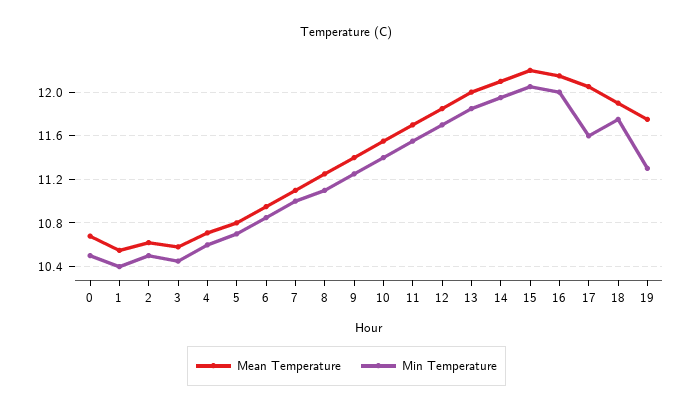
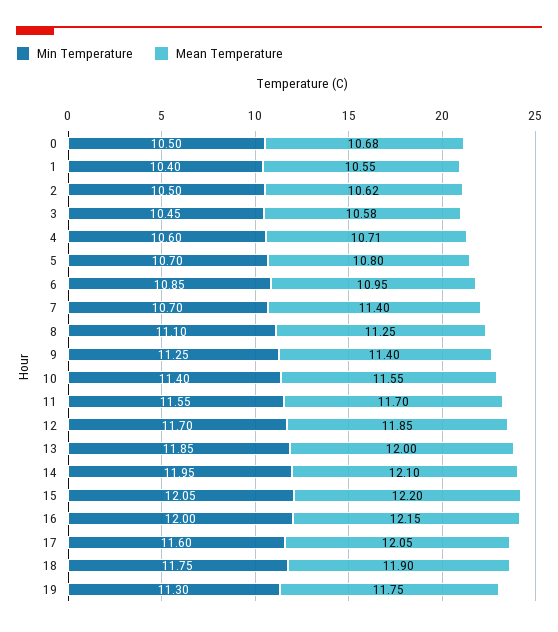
Mean Temperature, 7: 11.1 -> 11.4
Min Temperature, 7: 11 -> 10.7

